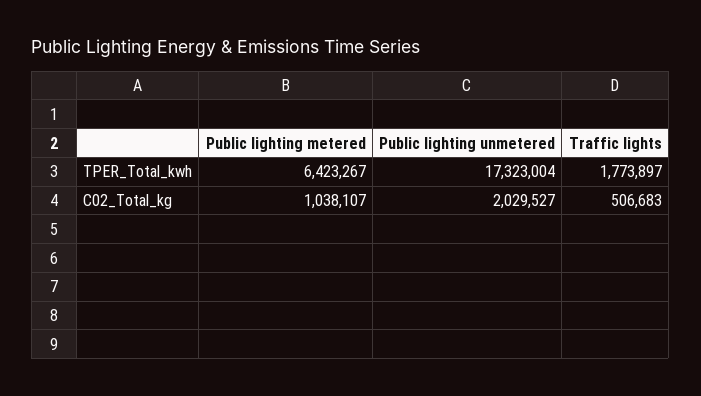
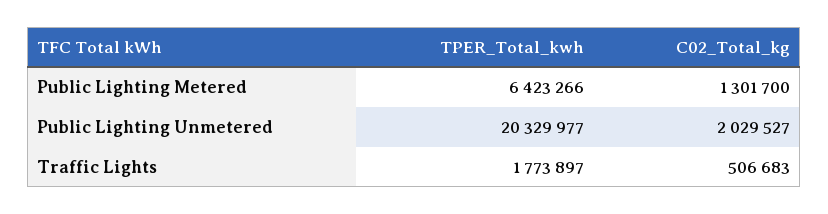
Public lighting metered, TPER_Total_kwh: 6423267 -> 6423266
Public lighting unmetered, TPER_Total_kwh: 17323004 -> 20329977
Public lighting metered, C02_Total_kg: 1038107 -> 1301700

